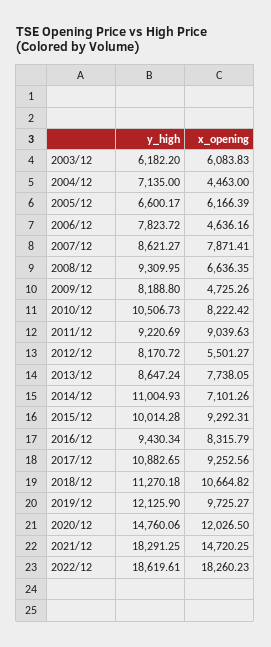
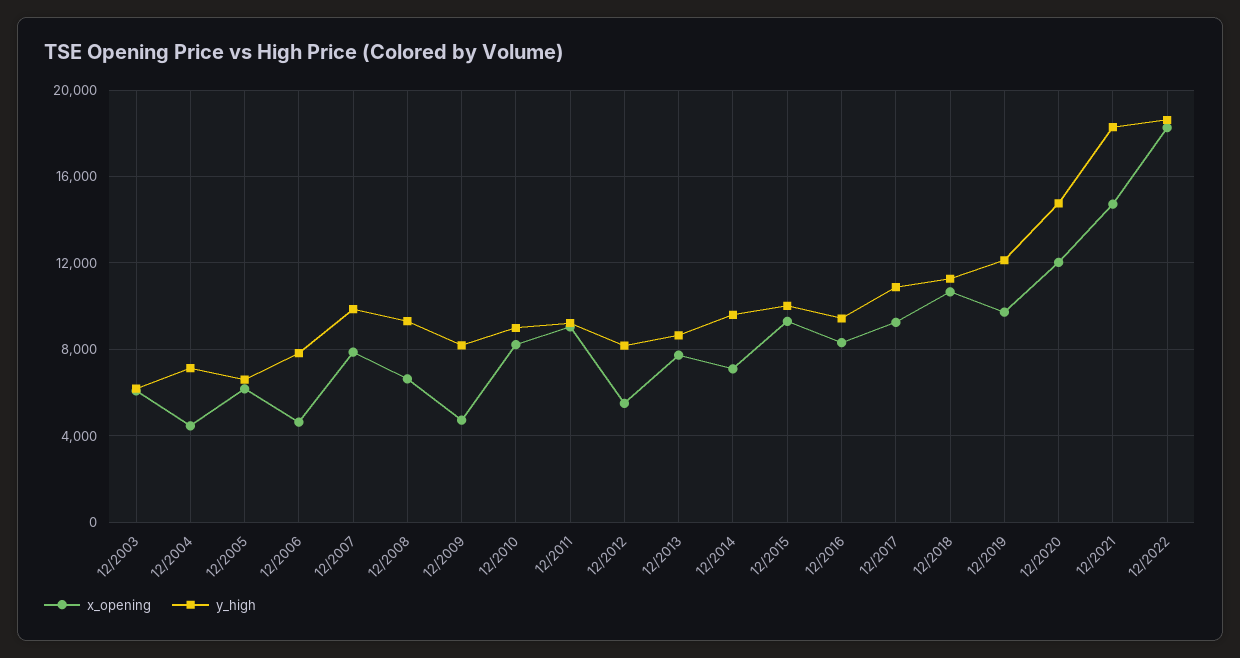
y_high, 2007/12: 8621.27 -> 10000
y_high, 2010/12: 10506.73 -> 9000
y_high, 2014/12: 11004.93 -> 9500

